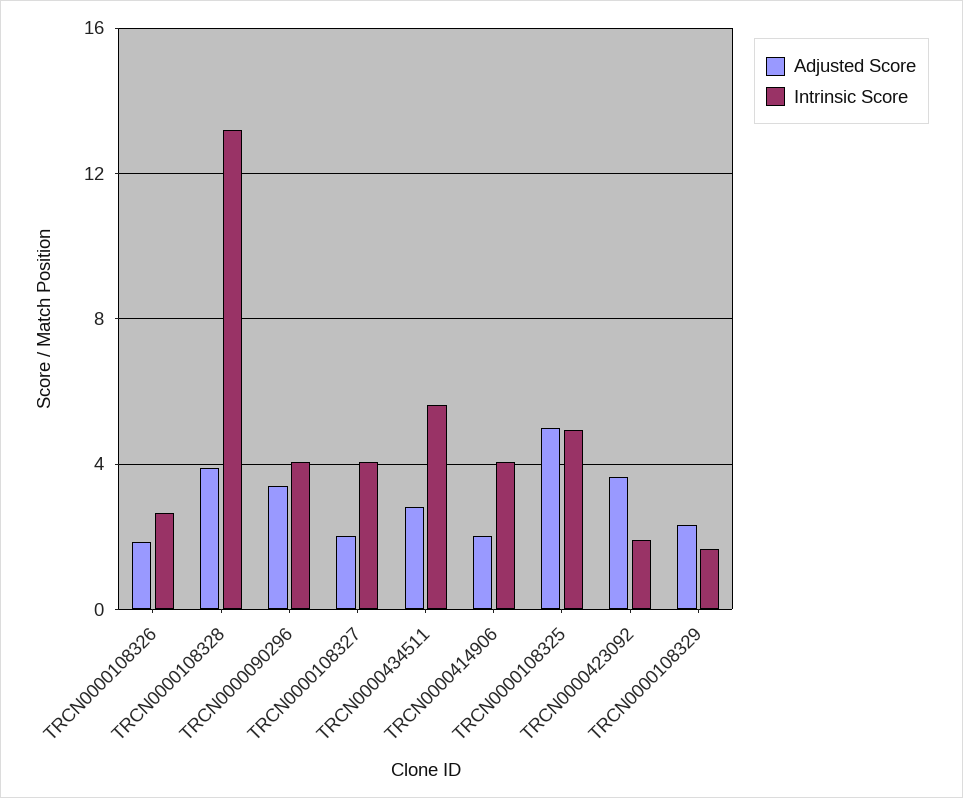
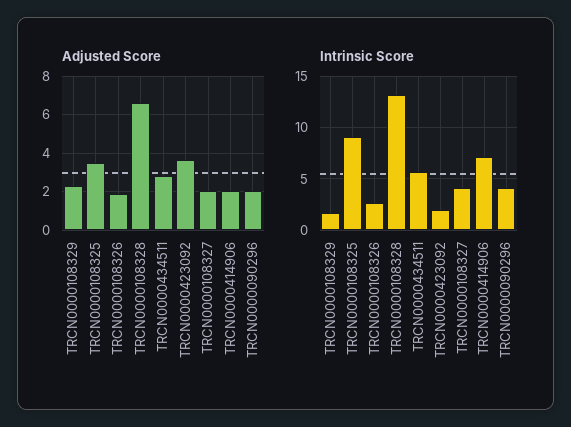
Adjusted Score, TRCN0000108328: 4 -> 6.5
Adjusted Score, TRCN0000090296: 3.5 -> 2
Intrinsic Score, TRCN0000414906: 4 -> 7
Adjusted Score, TRCN0000108325: 5 -> 3.5
Intrinsic Score, TRCN0000108325: 5 -> 9

